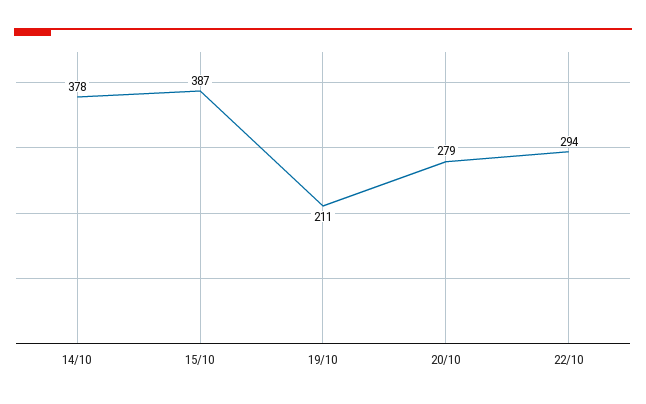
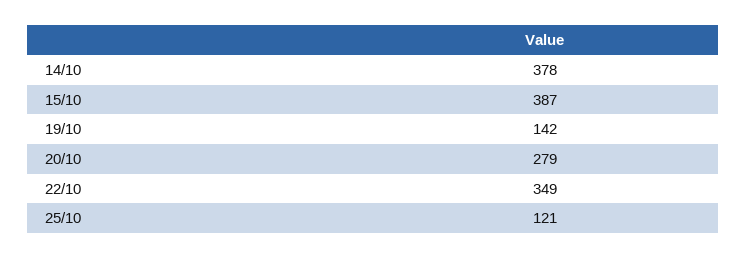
19/10: 211 -> 142
22/10: 294 -> 349
25/10: none -> 121

